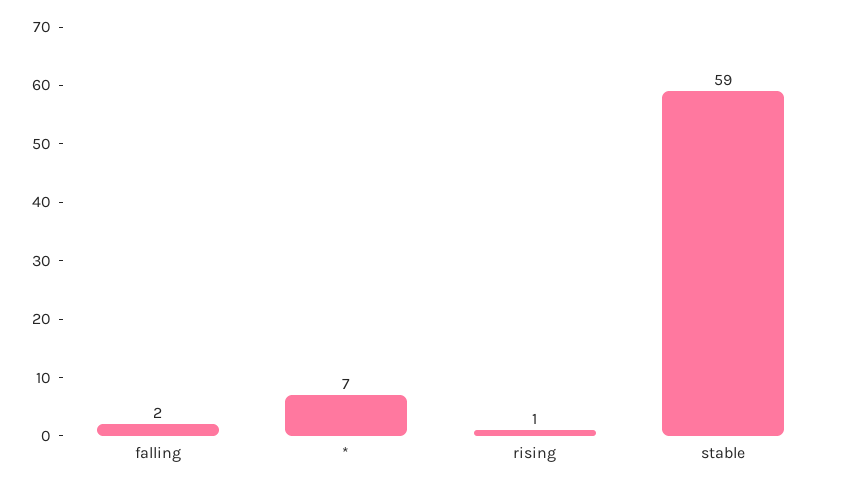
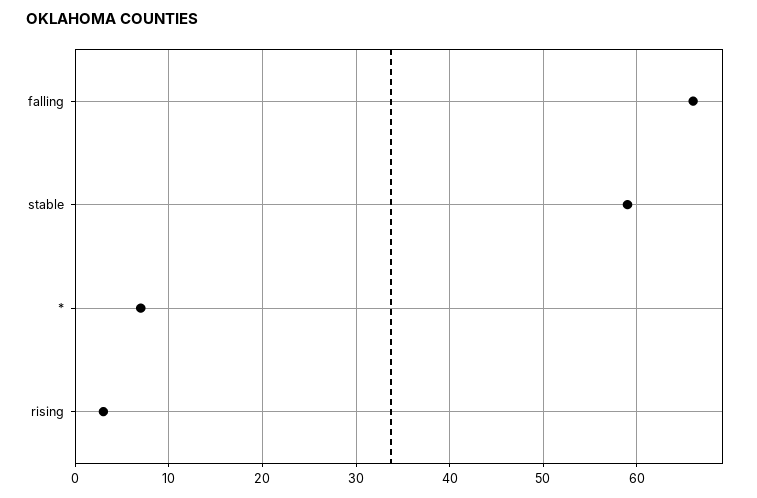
falling: 2 -> 66
rising: 1 -> 3

